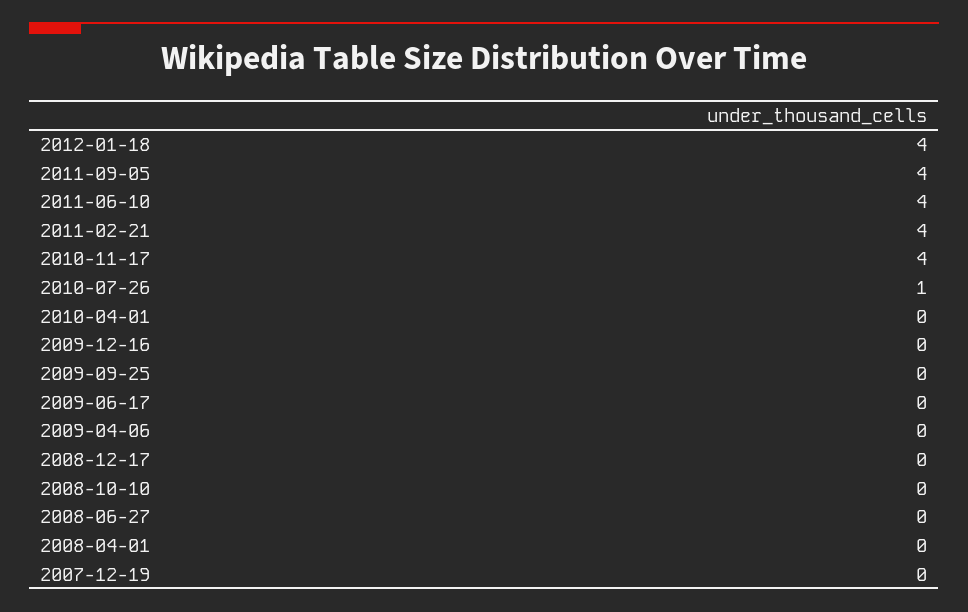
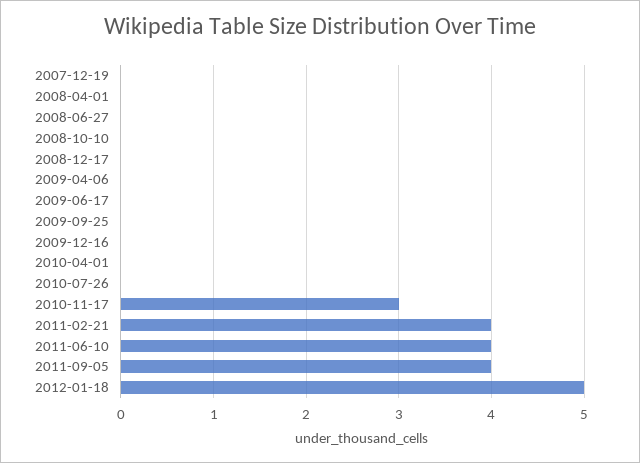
2012-01-18: 4 -> 5
2010-11-17: 4 -> 3
2010-07-26: 1 -> 0

